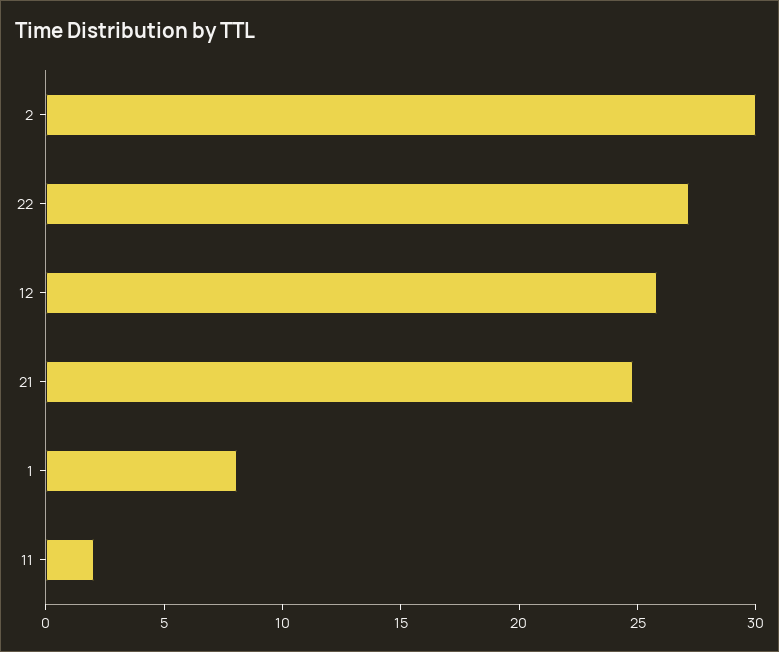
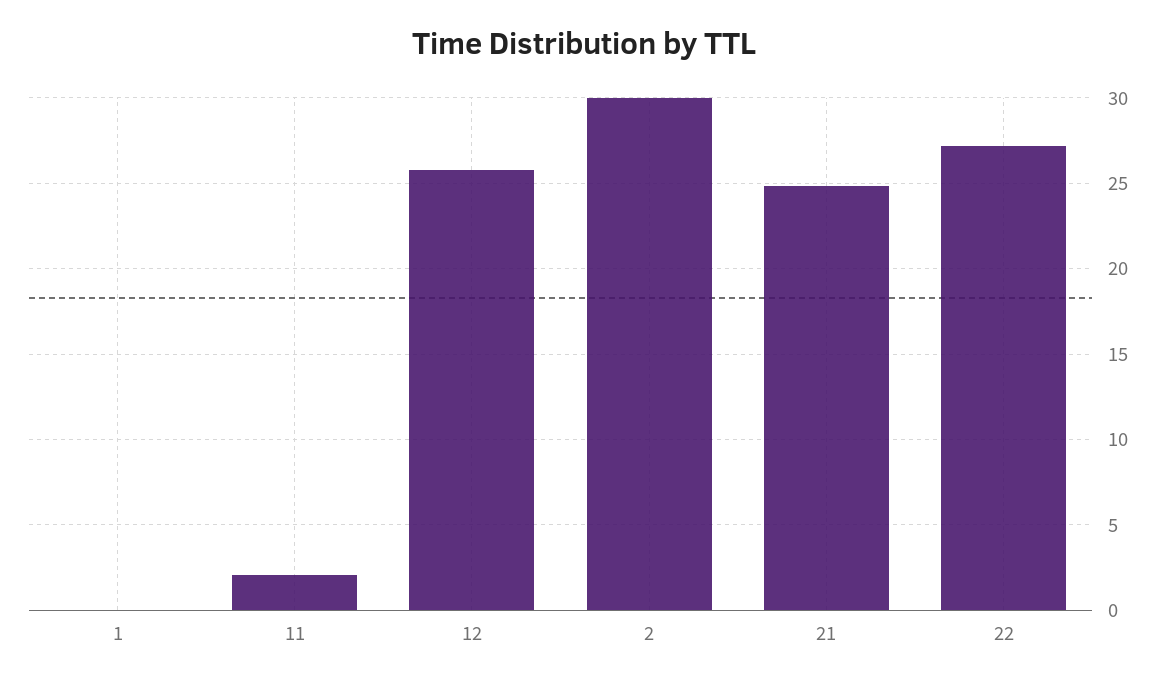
1: 8 -> 0

